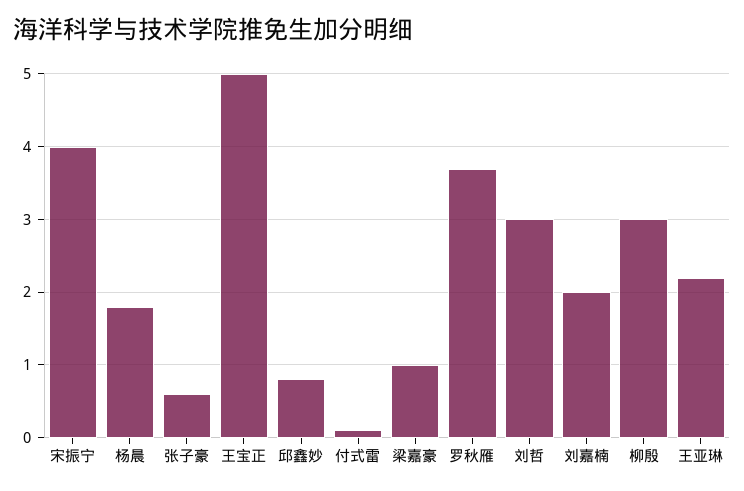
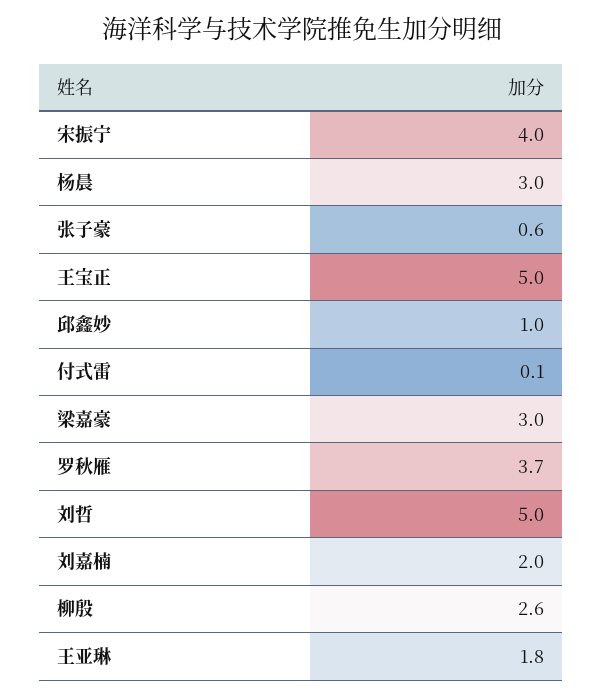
杨晨: 1.8 -> 3
邱鑫妙: 0.8 -> 1
梁嘉豪: 1 -> 3
刘哲: 3 -> 5
柳殷: 3 -> 2.6
王亚琳: 2.2 -> 1.8

